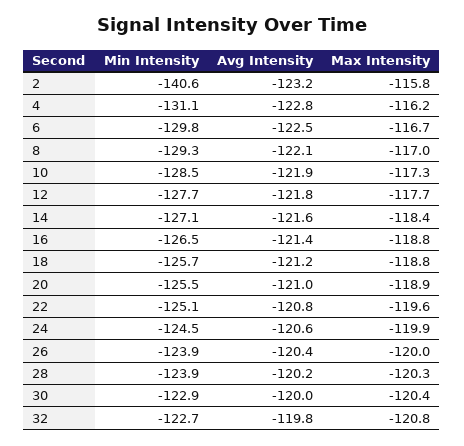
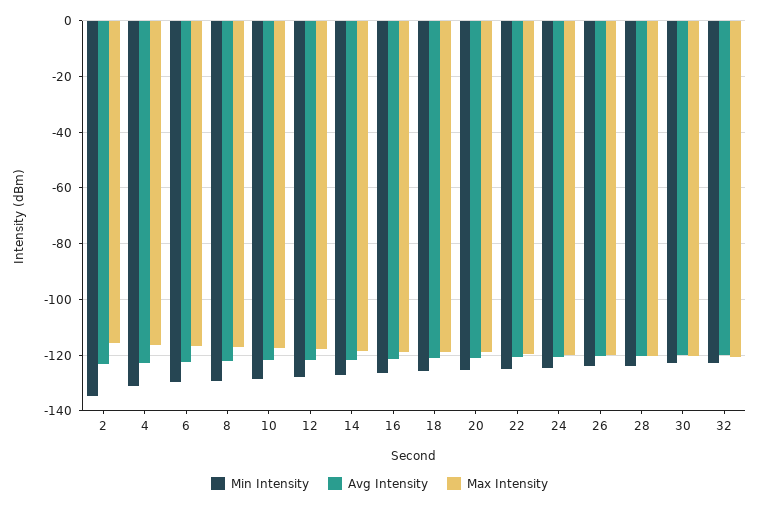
Min Intensity, 2: -140.6 -> -135

